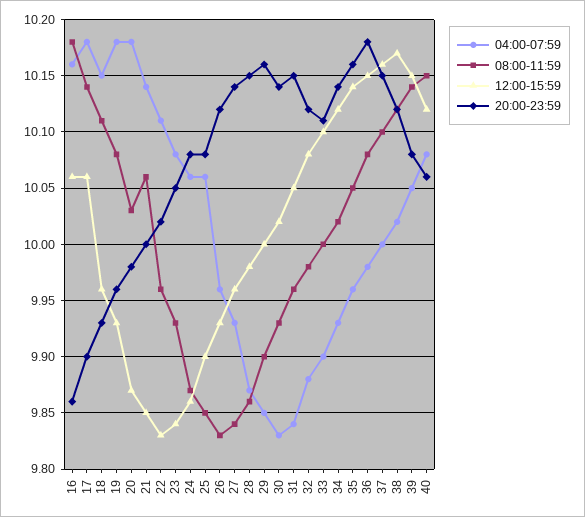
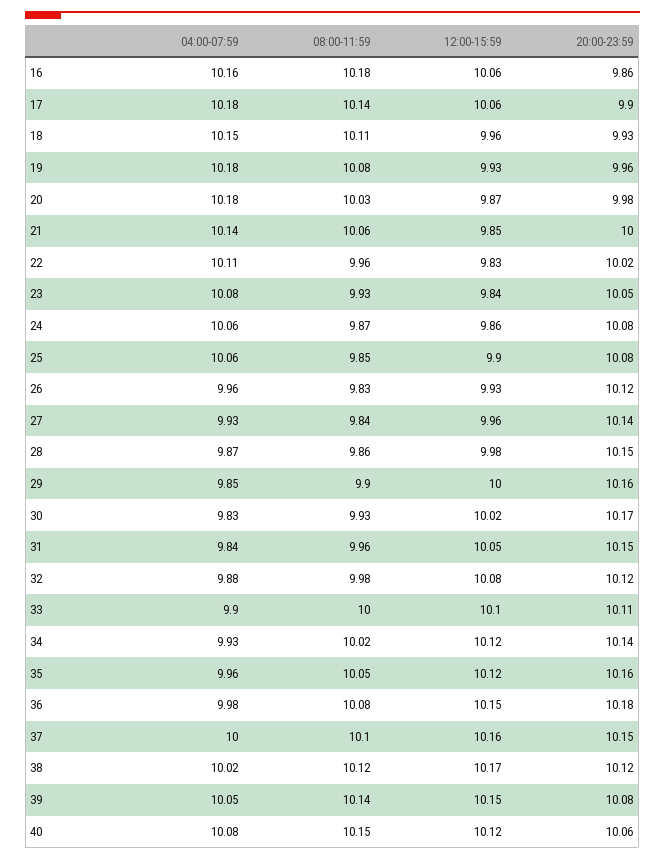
20:00-23:59, 30: 10.14 -> 10.17
12:00-15:59, 35: 10.14 -> 10.12

